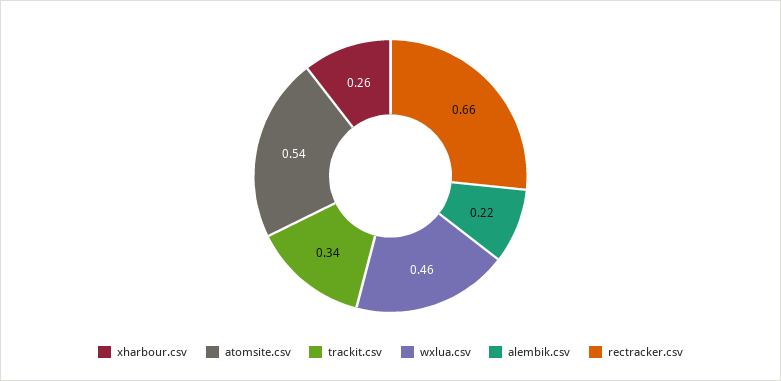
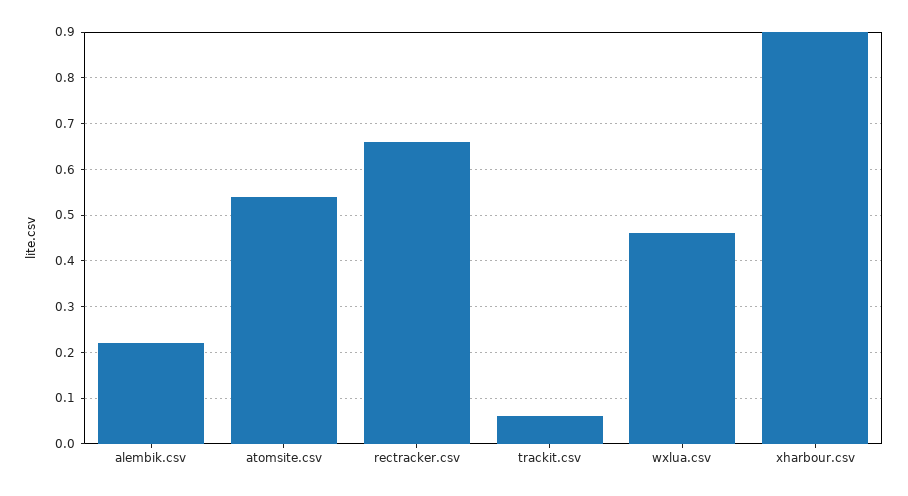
xharbour.csv: 0.26 -> 0.9
trackit.csv: 0.34 -> 0.05

